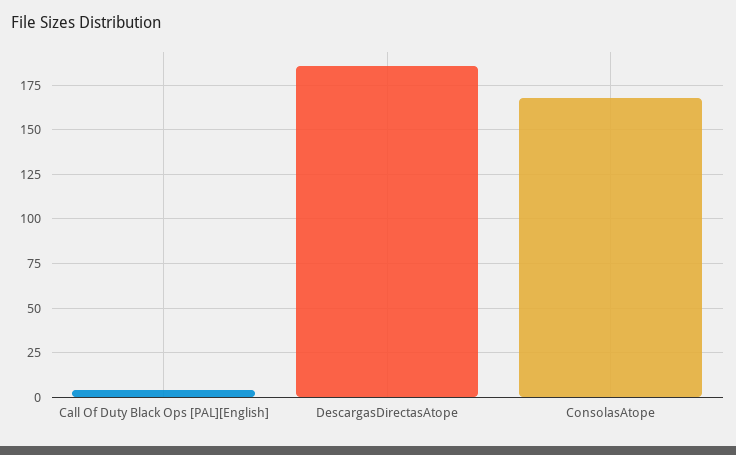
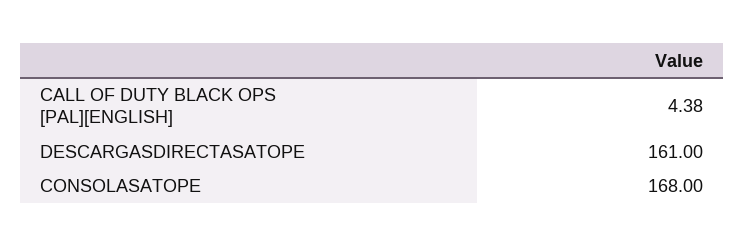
DescargasDirectasAtope: 185 -> 161

